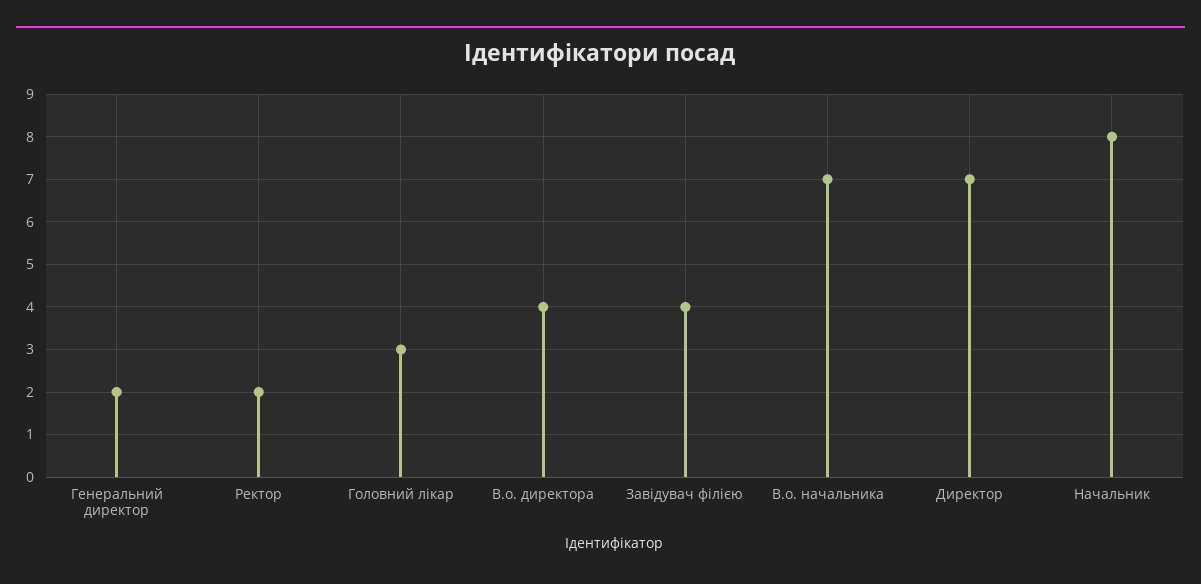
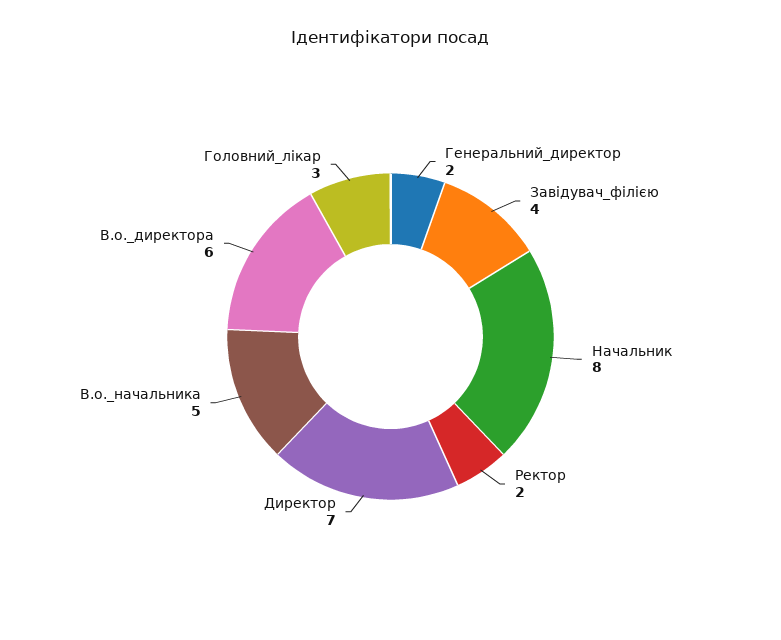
В.о. директора: 4 -> 6
В.о. начальника: 7 -> 5

